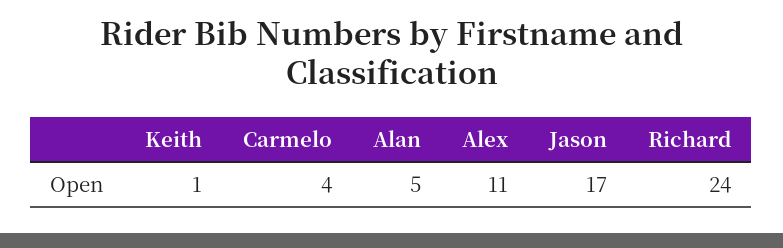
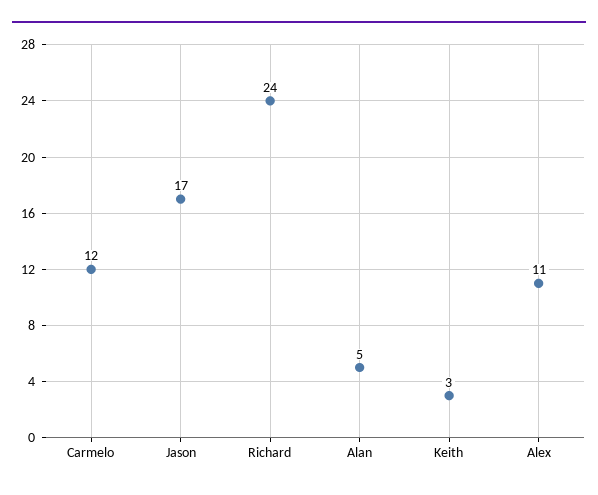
Keith: 1 -> 3
Carmelo: 4 -> 12

